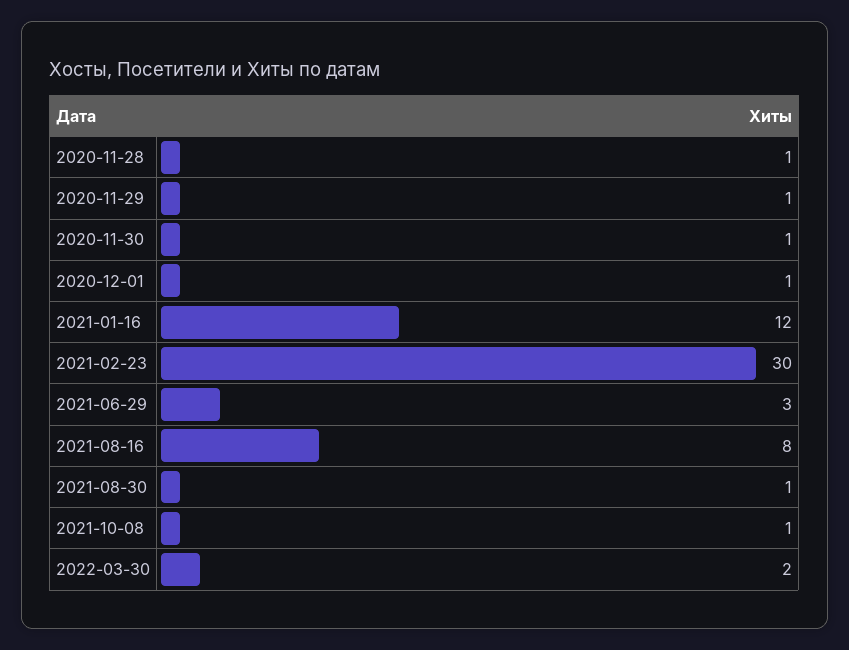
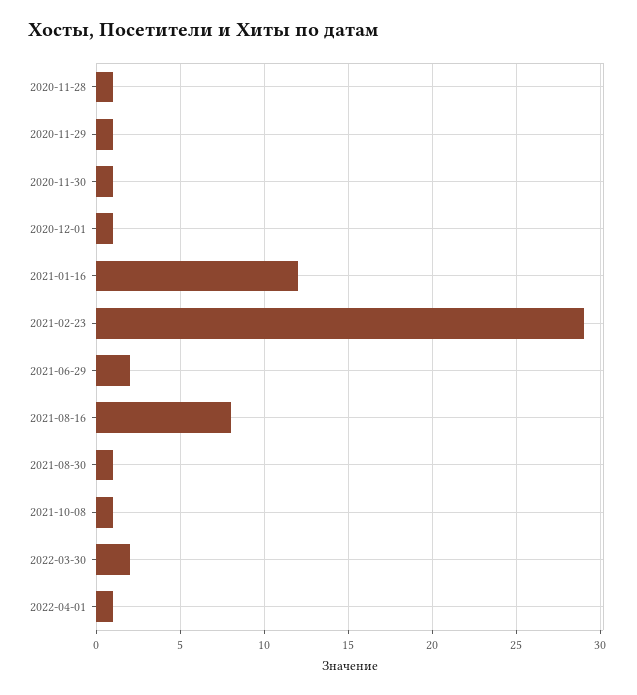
2021-02-23: 30 -> 29
2021-06-29: 3 -> 2
2022-04-01: none -> 1

